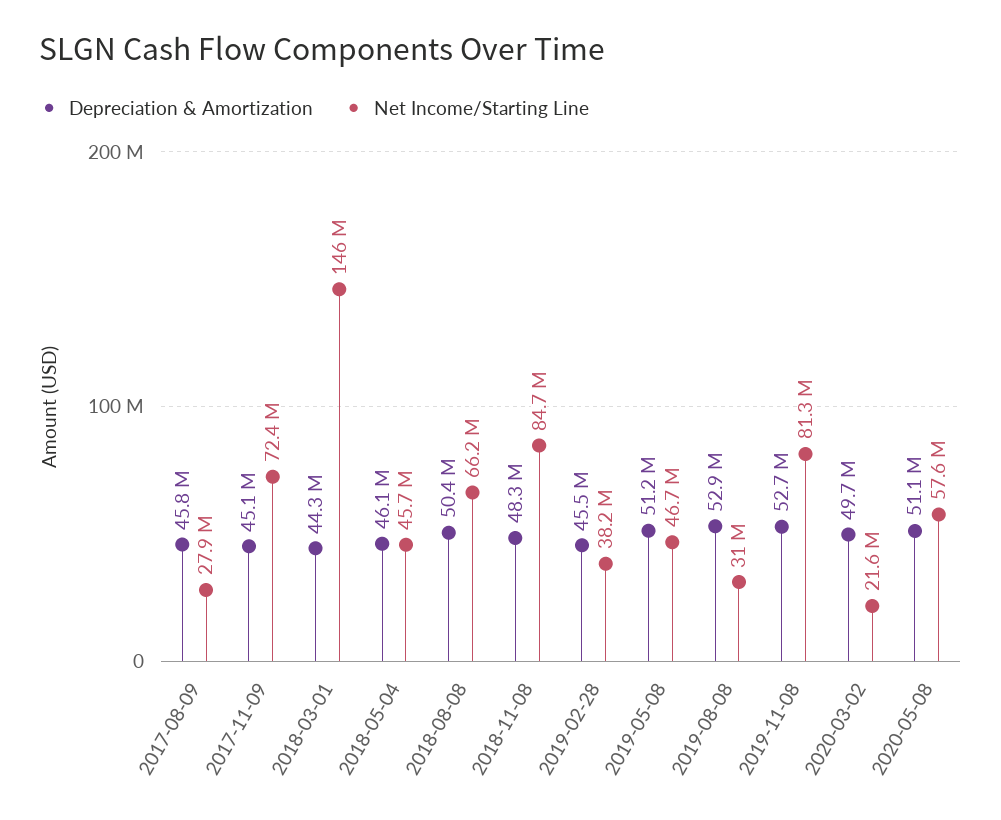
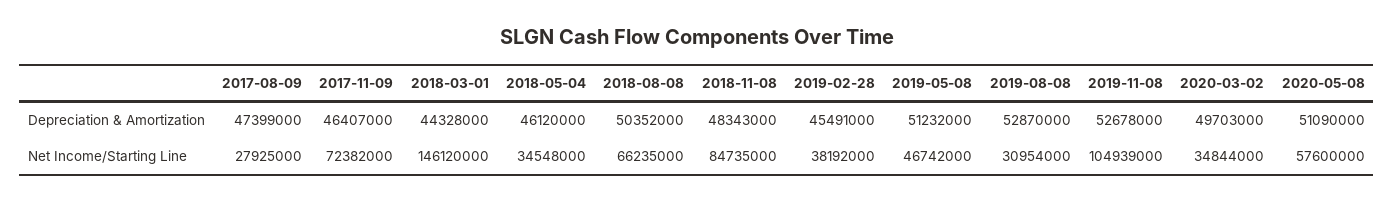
Depreciation & Amortization, 2017-08-09: 45800000 -> 47399000
Depreciation & Amortization, 2017-11-09: 45100000 -> 46407000
Net Income/Starting Line, 2018-05-04: 45700000 -> 34548000
Net Income/Starting Line, 2019-11-08: 81300000 -> 104939000
Net Income/Starting Line, 2020-03-02: 21600000 -> 34844000

